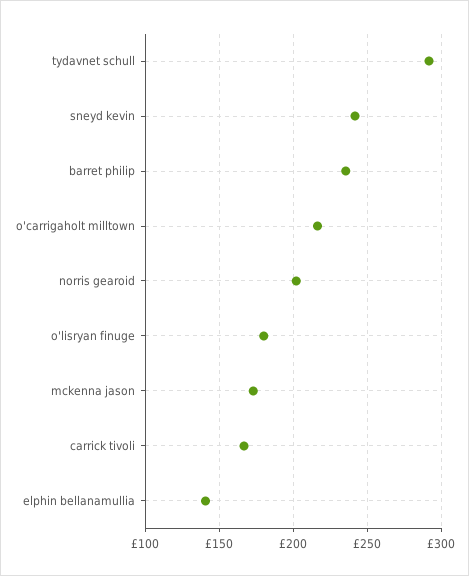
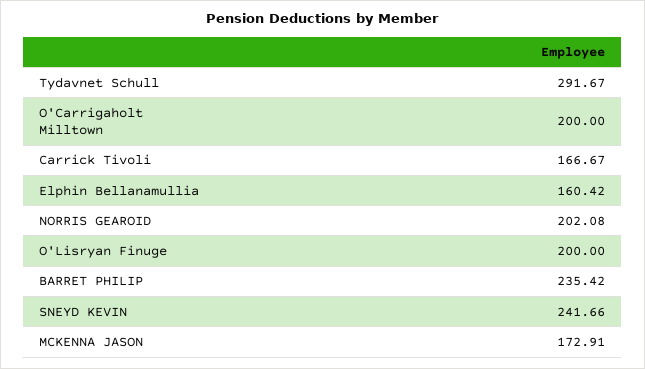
o'carrigaholt milltown: 215 -> 200
o'lisryan finuge: 180 -> 200
elphin bellanamullia: 140 -> 160.42

